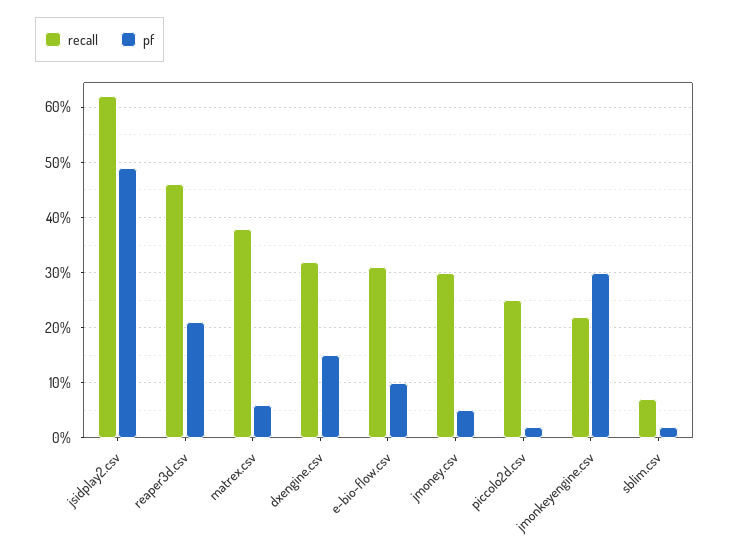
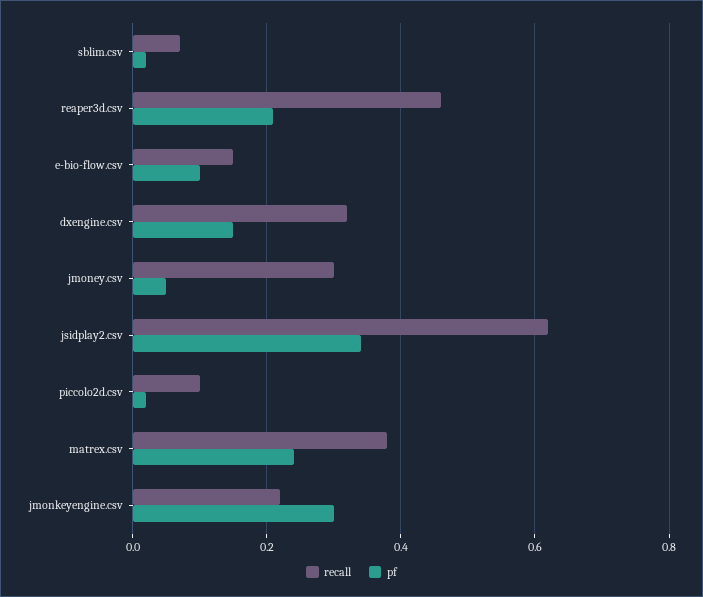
pf, jsidplay2.csv: 0.5 -> 0.35
pf, matrex.csv: 0.05 -> 0.25
recall, e-bio-flow.csv: 0.3 -> 0.15
recall, piccolo2d.csv: 0.25 -> 0.1

